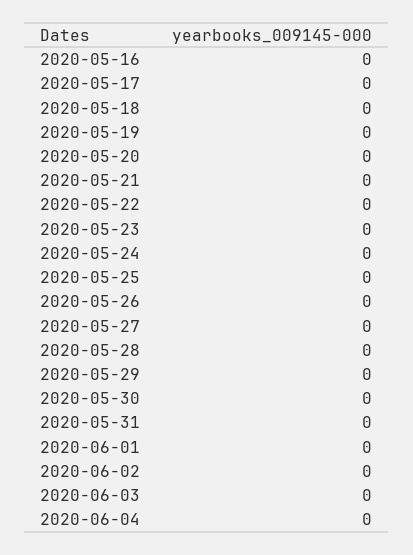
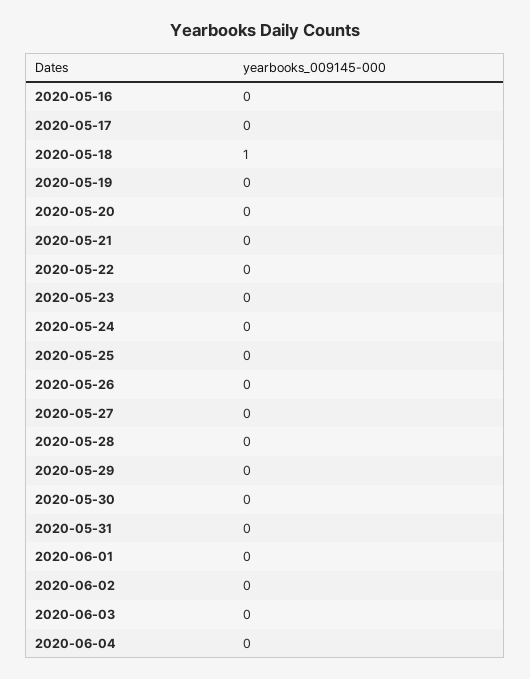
2020-05-18: 0 -> 1

